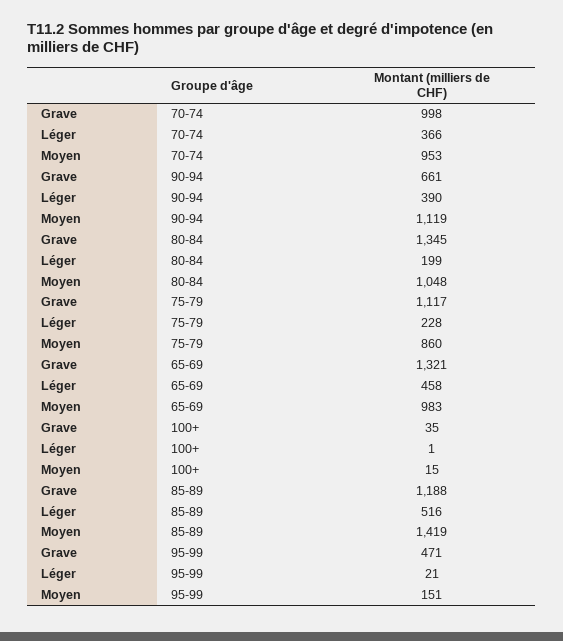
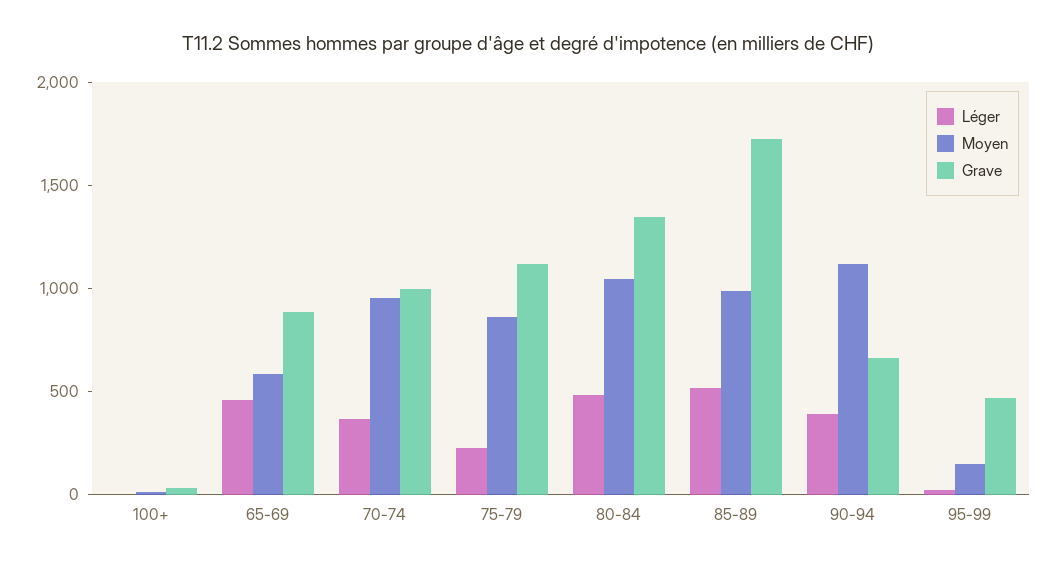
Léger, 80-84: 199 -> 500
Grave, 65-69: 1321 -> 900
Moyen, 65-69: 983 -> 600
Grave, 85-89: 1188 -> 1700
Moyen, 85-89: 1419 -> 1000

